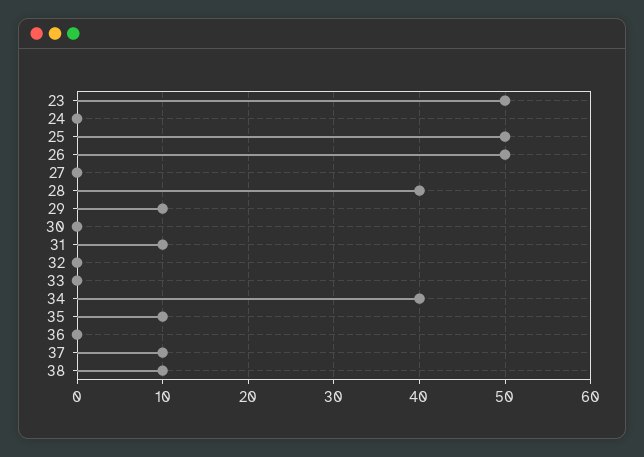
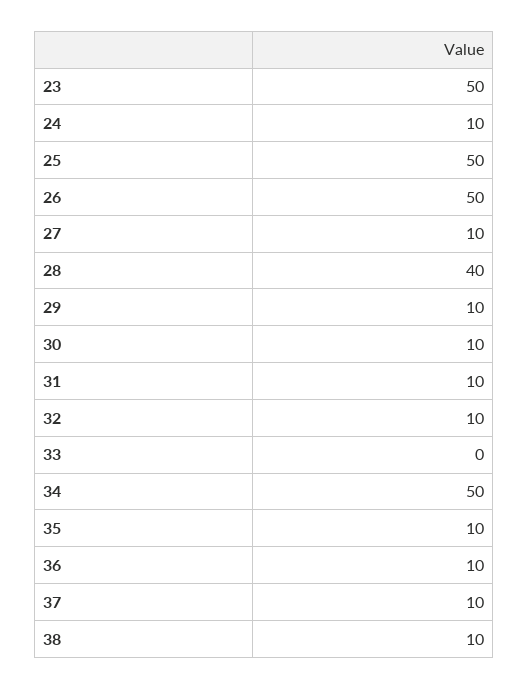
24: 0 -> 10
27: 0 -> 10
30: 0 -> 10
32: 0 -> 10
34: 40 -> 50
36: 0 -> 10

